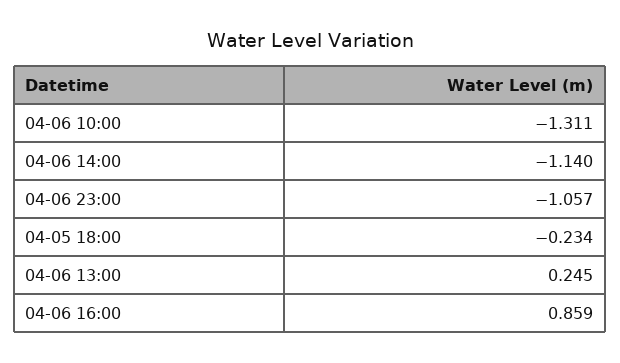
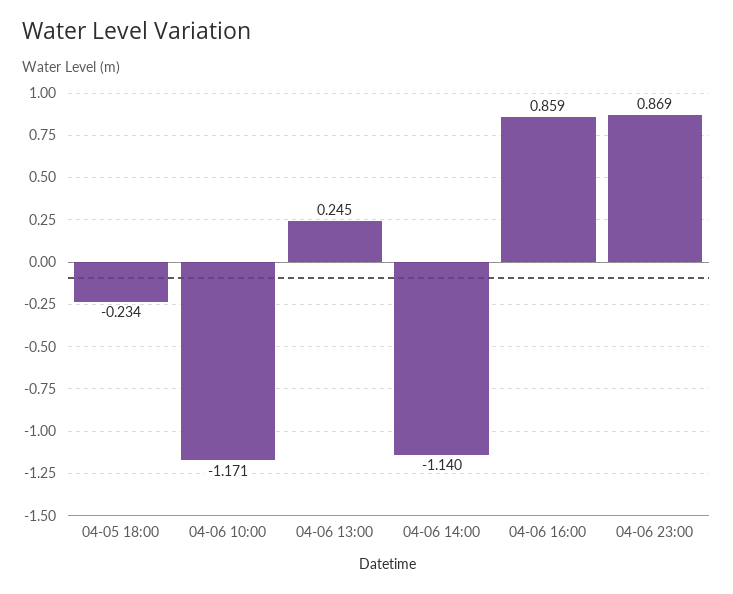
04-06 10:00: -1.311 -> -1.171
04-06 23:00: -1.057 -> 0.869

